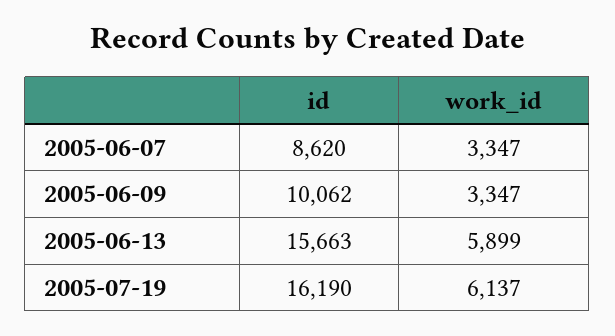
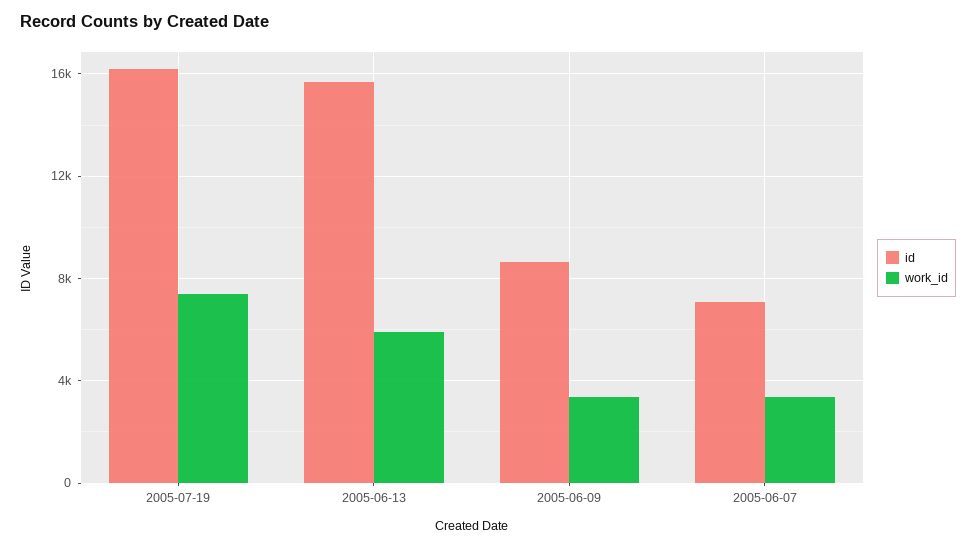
id, 2005-06-07: 8620 -> 7000
id, 2005-06-09: 10062 -> 8500
work_id, 2005-07-19: 6137 -> 7500

